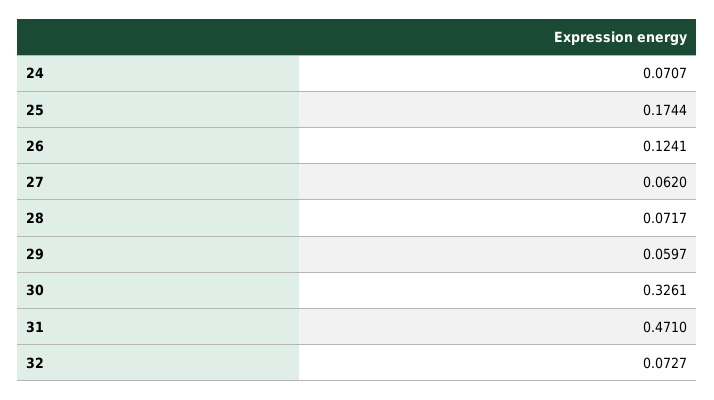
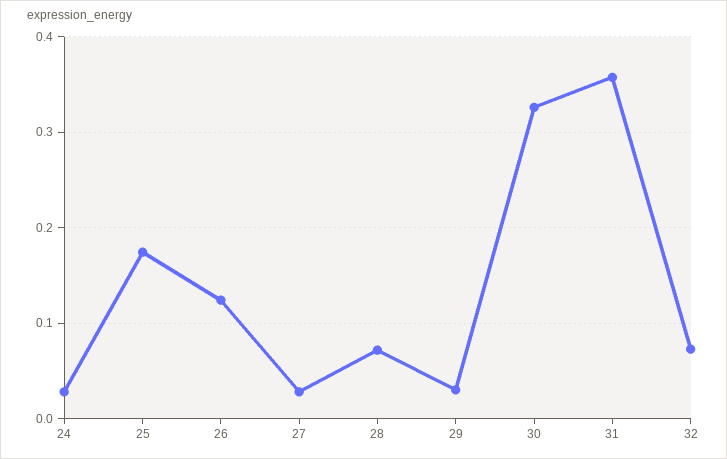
24: 0.0707 -> 0.03
27: 0.062 -> 0.03
29: 0.0597 -> 0.03
31: 0.471 -> 0.36

